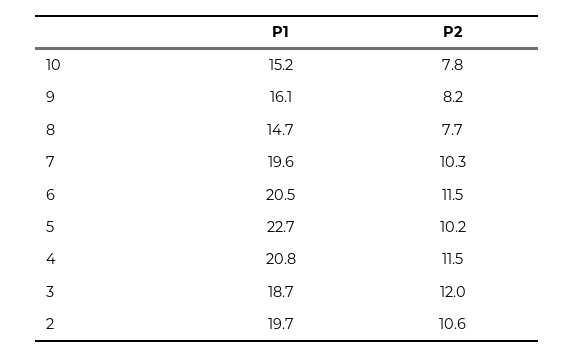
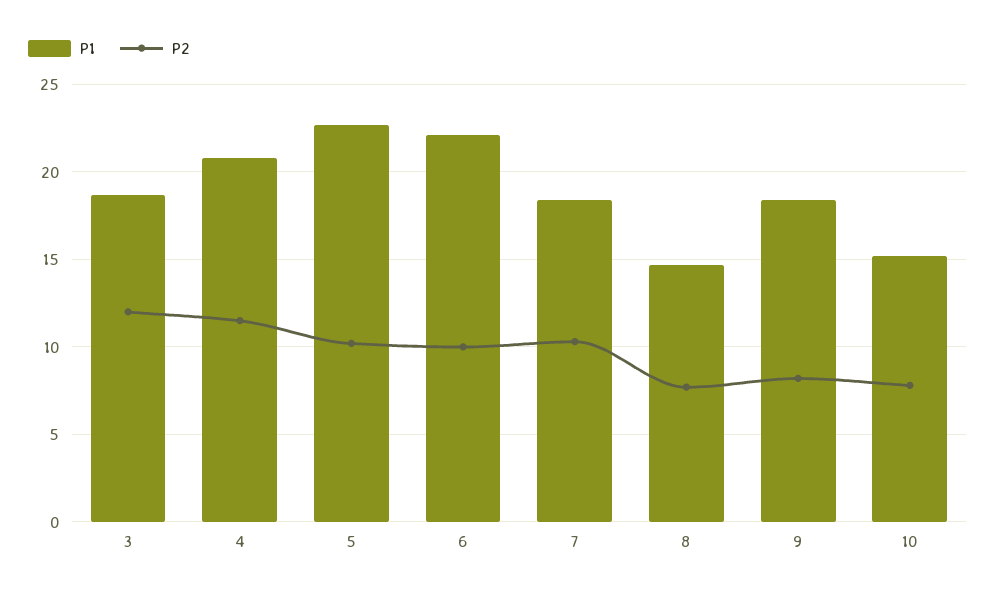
P1, 9: 16.1 -> 18.5
P1, 7: 19.6 -> 18.5
P1, 6: 20.5 -> 22
P2, 6: 11.5 -> 10
P1, 2: 19.7 -> none
P2, 2: 10.6 -> none

